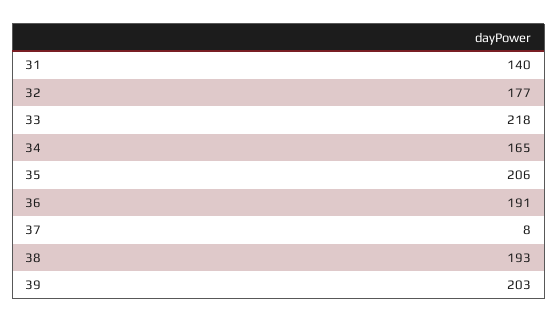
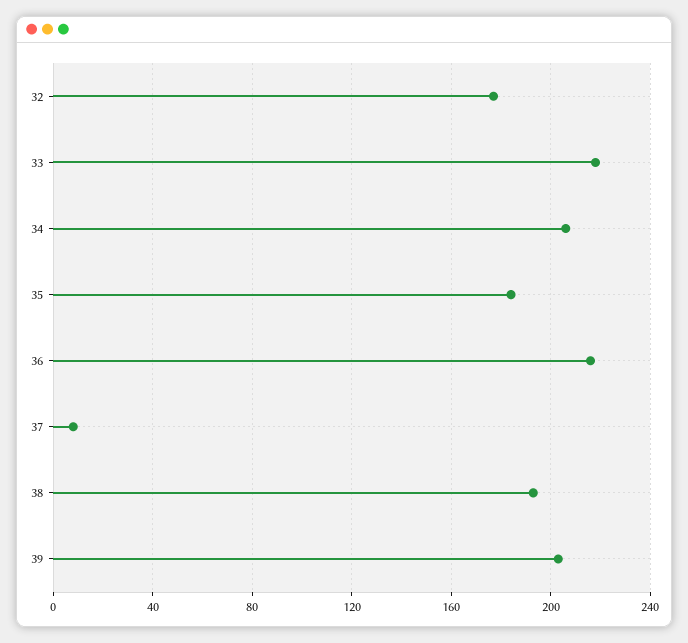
31: 140 -> none
34: 165 -> 205
35: 206 -> 185
36: 191 -> 215

